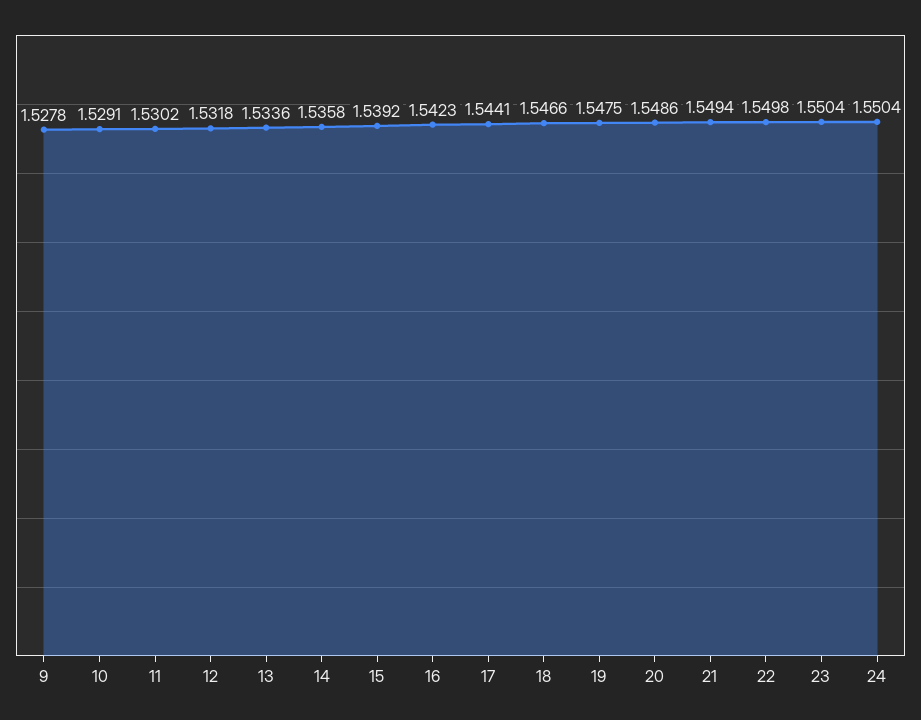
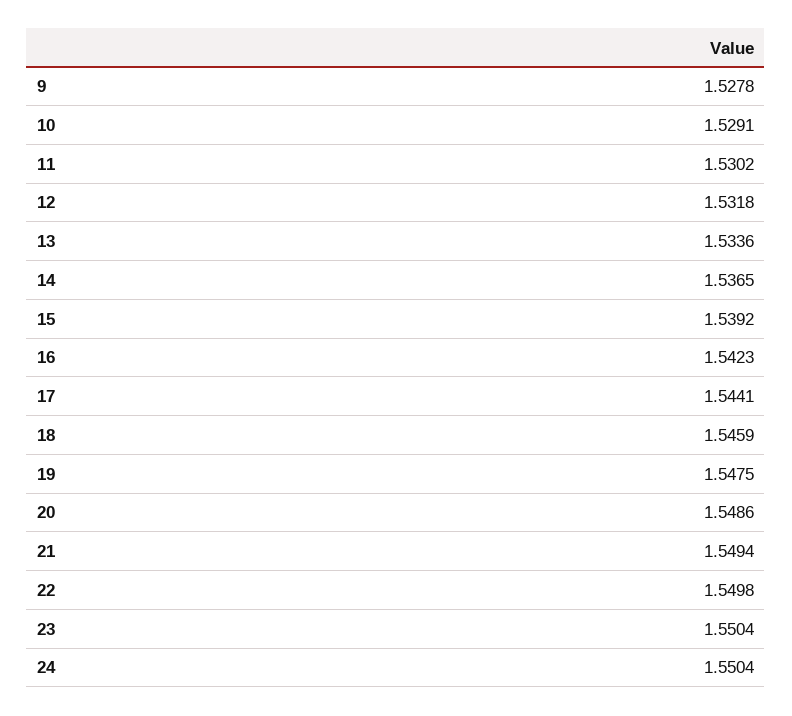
14: 1.5358 -> 1.5365
18: 1.5466 -> 1.5459

